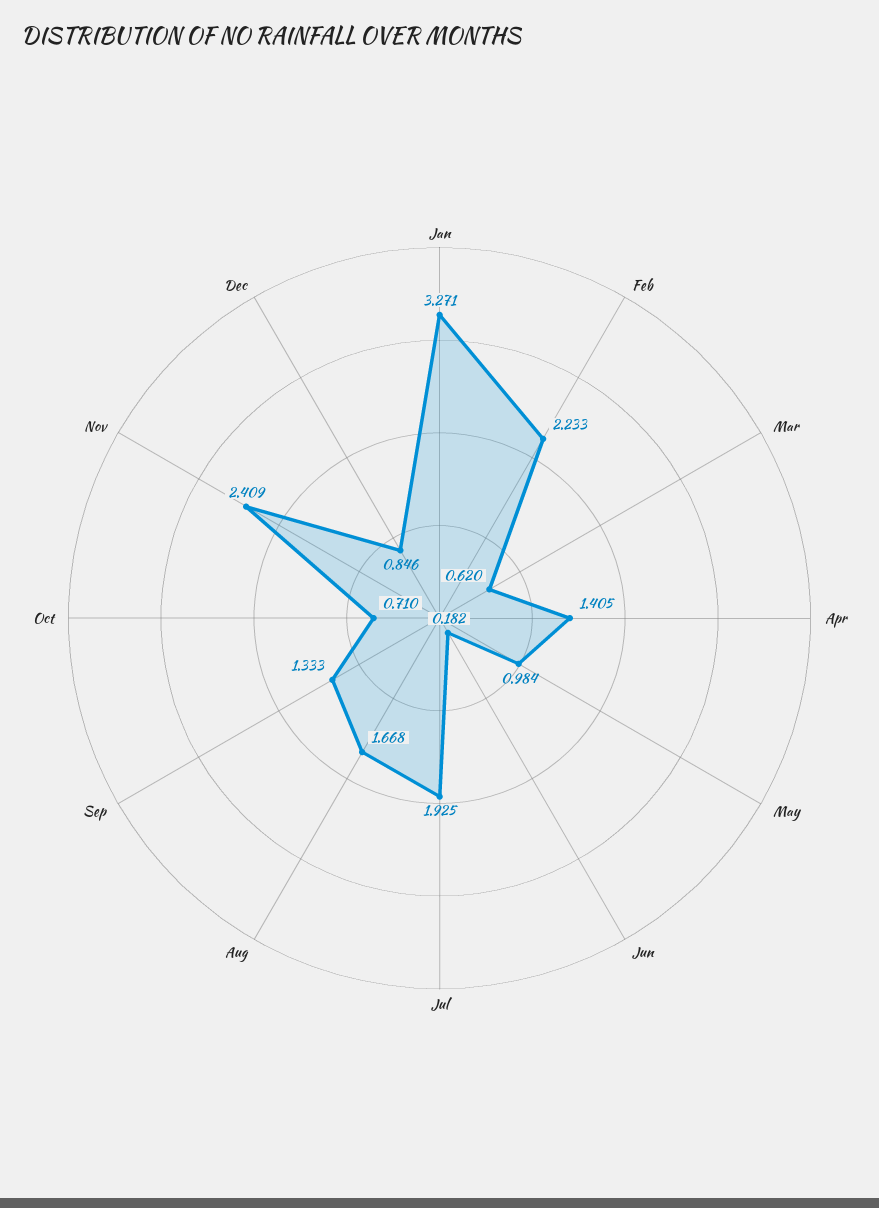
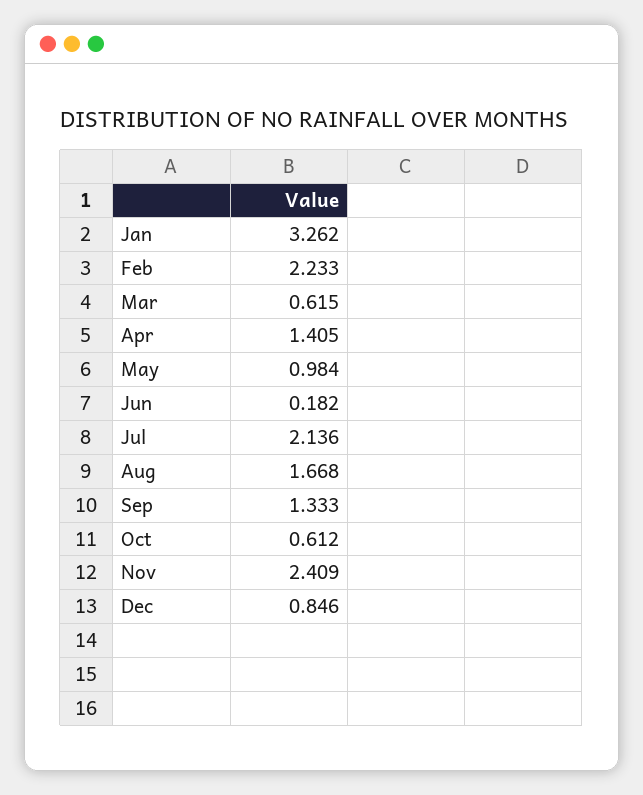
Jan: 3.271 -> 3.262
Mar: 0.62 -> 0.615
Jul: 1.925 -> 2.136
Oct: 0.71 -> 0.612

